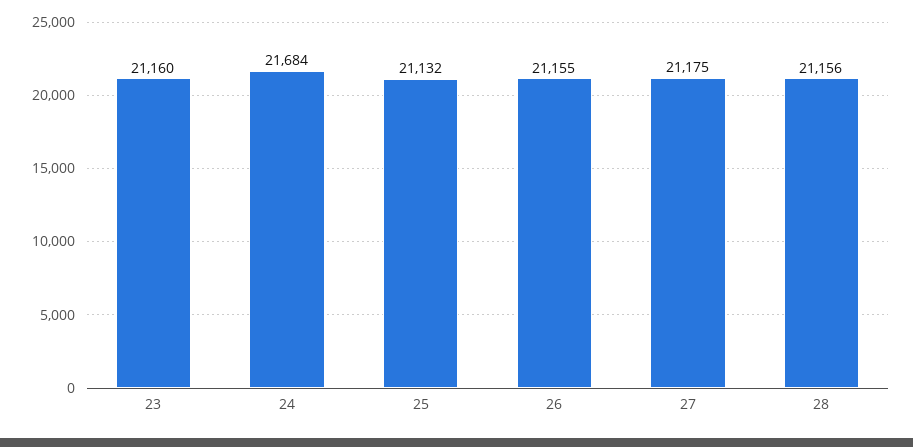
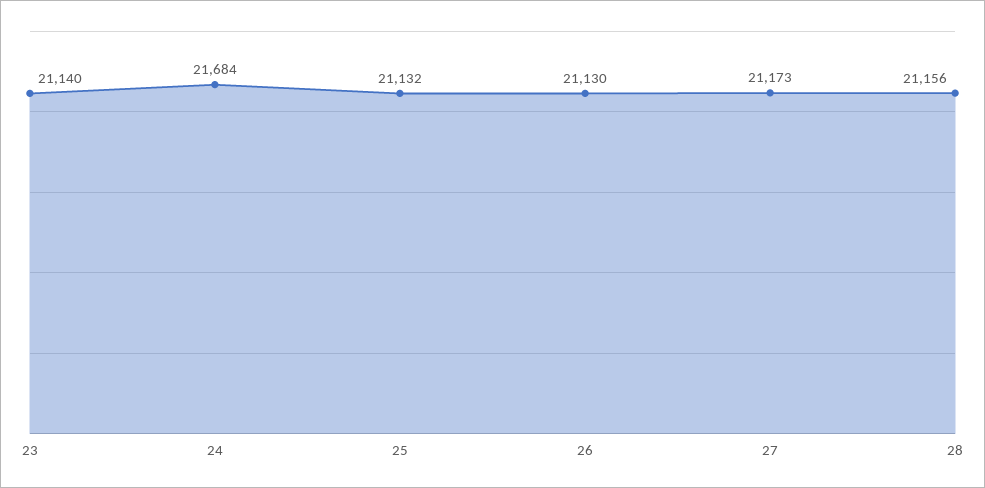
23: 21160 -> 21140
26: 21155 -> 21130
27: 21175 -> 21173

